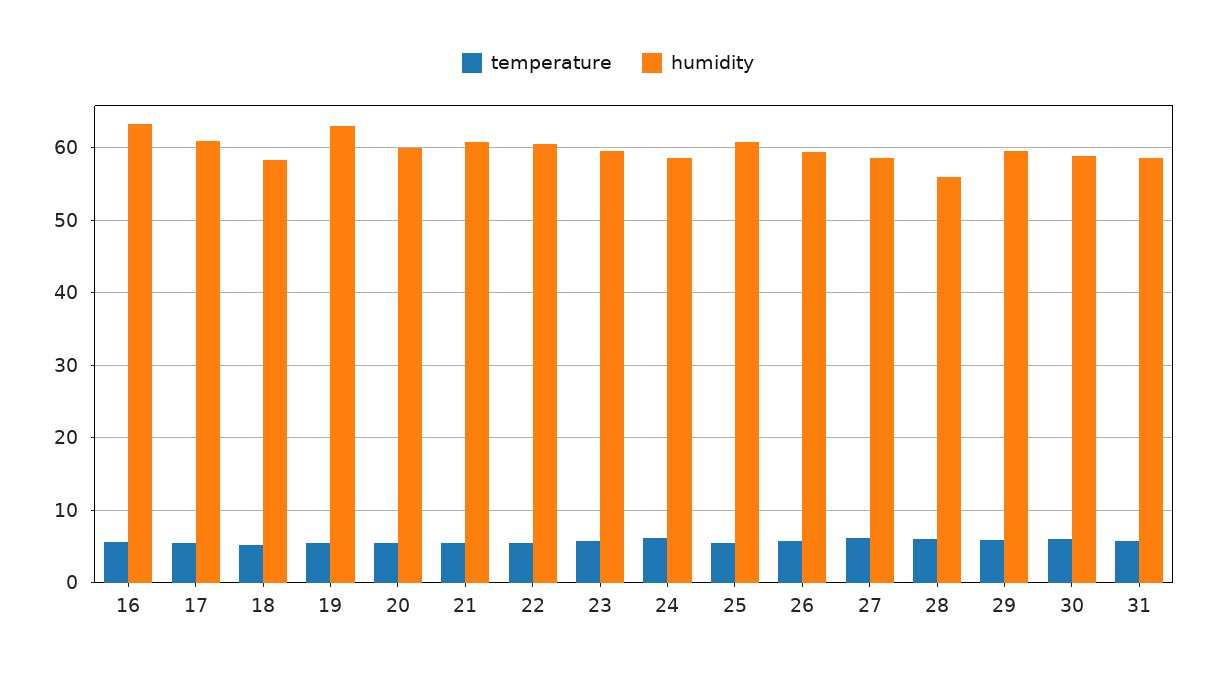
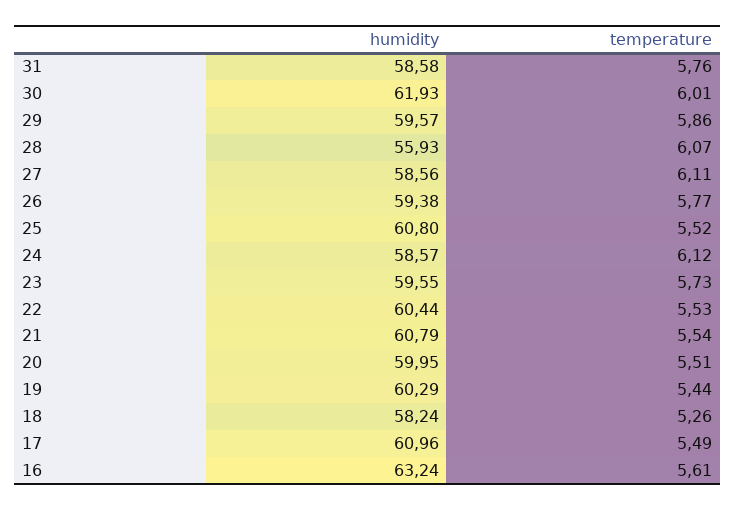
humidity, 19: 63 -> 60.29
humidity, 30: 59 -> 61.93

